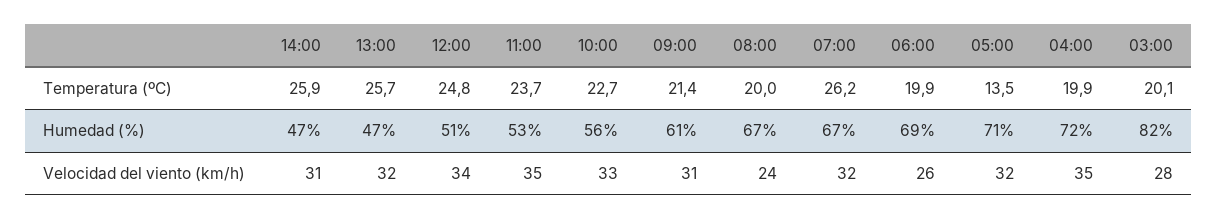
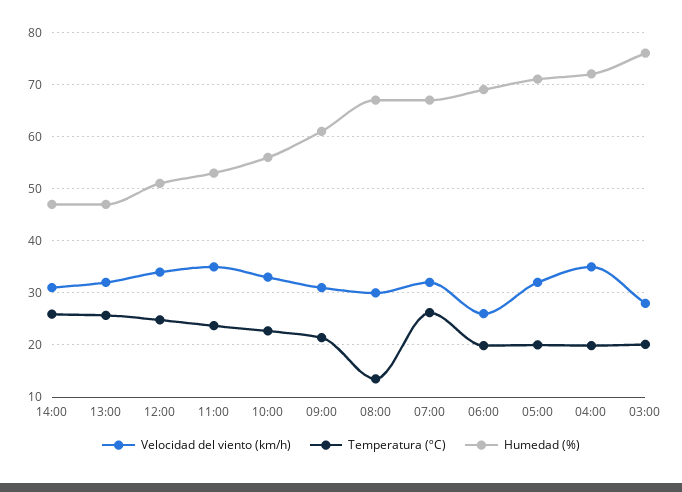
Temperatura (ºC), 08:00: 20 -> 14
Temperatura (ºC), 05:00: 13.5 -> 20
Humedad (%), 03:00: 82 -> 76
Velocidad del viento (km/h), 08:00: 24 -> 30

